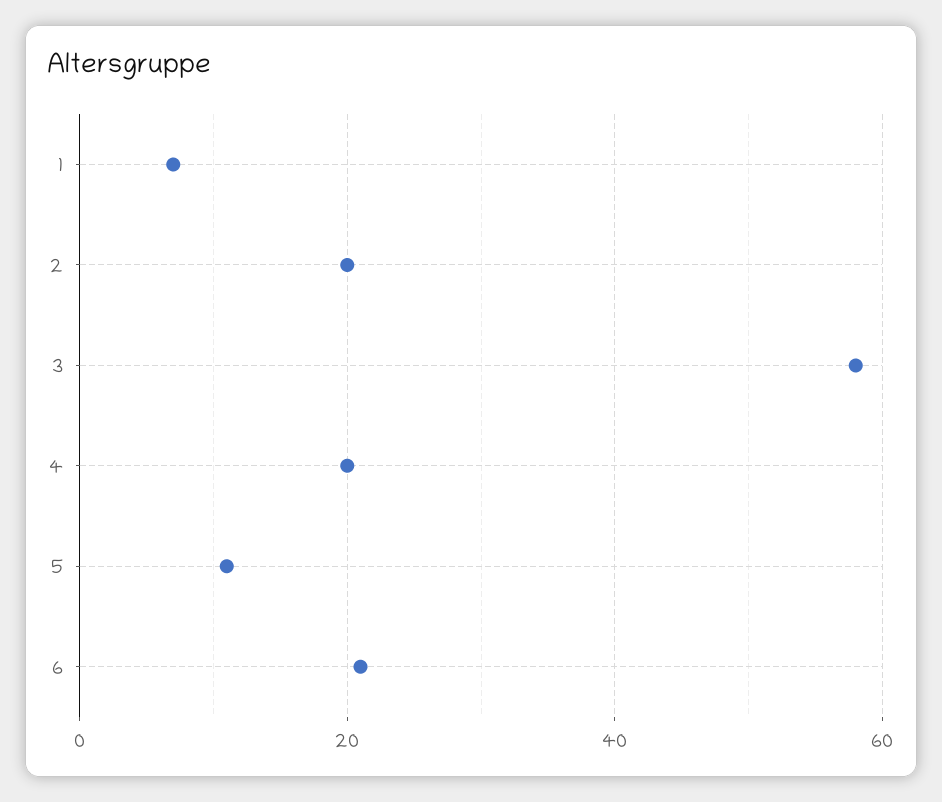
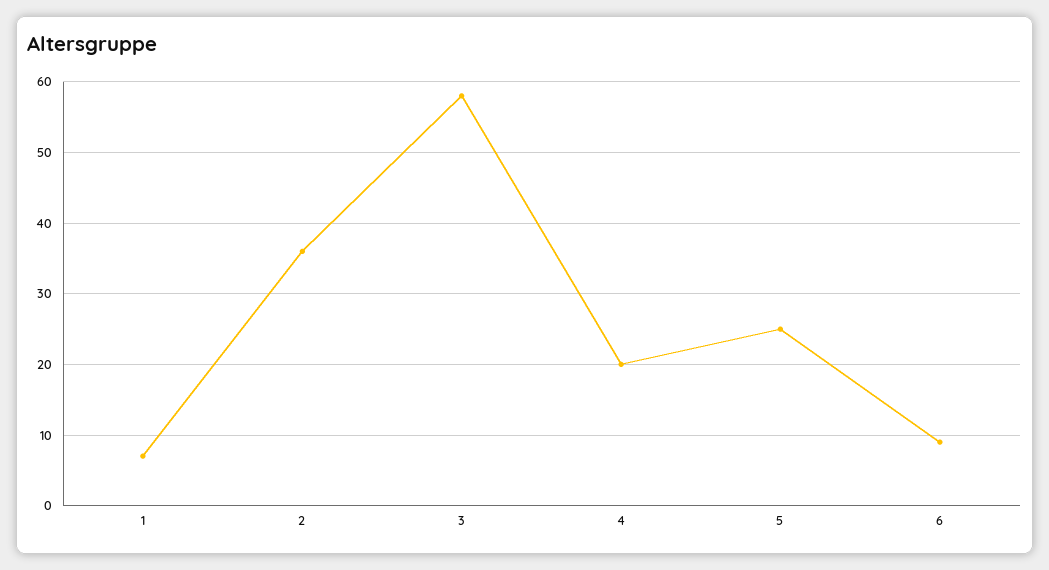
2: 20 -> 36
5: 10 -> 25
6: 20 -> 9

